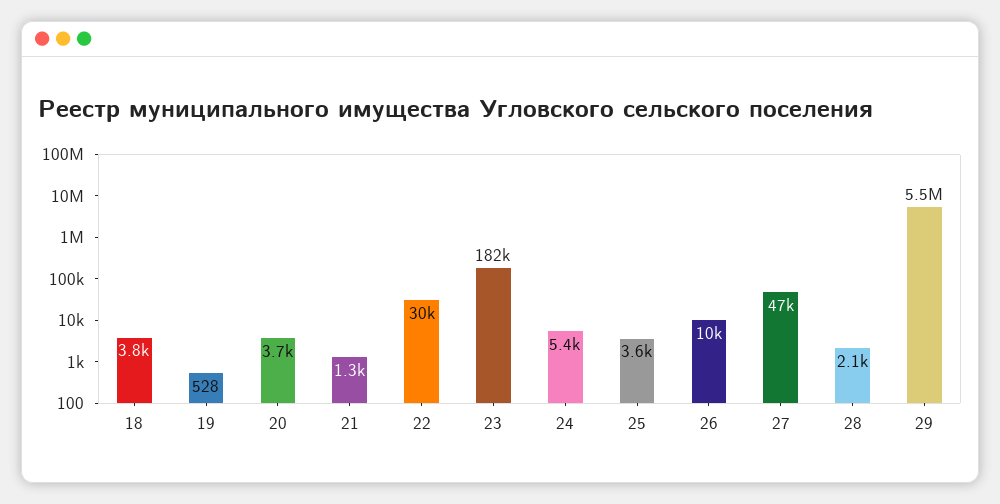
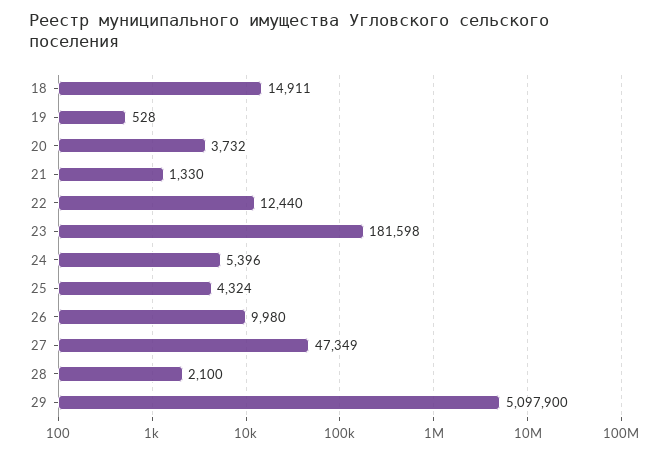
18: 3800 -> 14911
22: 30000 -> 12440
25: 3600 -> 4324
29: 5500000 -> 5097900

